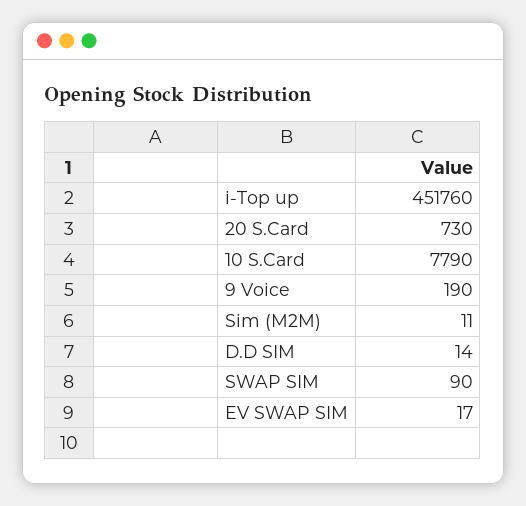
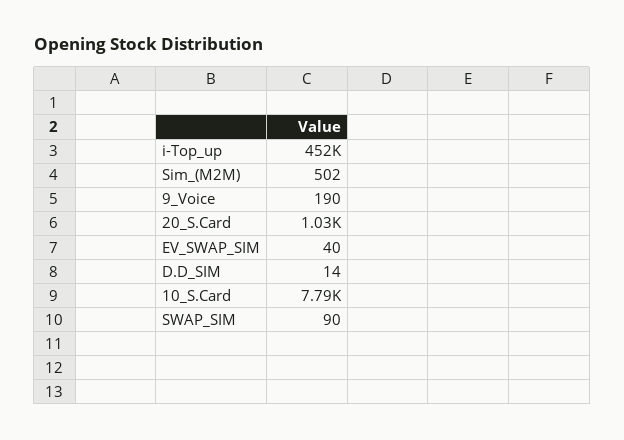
20 S.Card: 730 -> 1030
Sim (M2M): 11 -> 502
EV SWAP SIM: 17 -> 40

